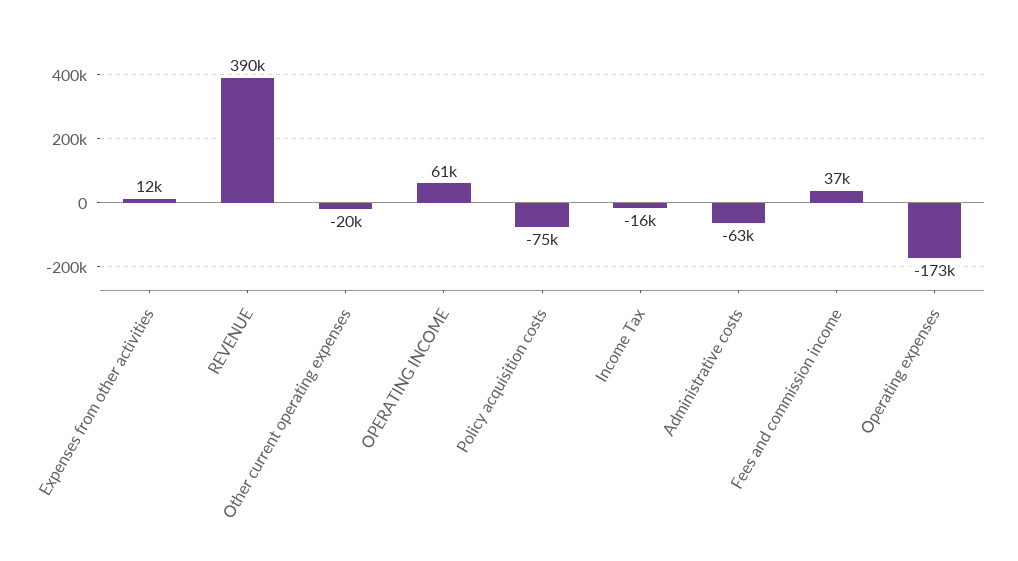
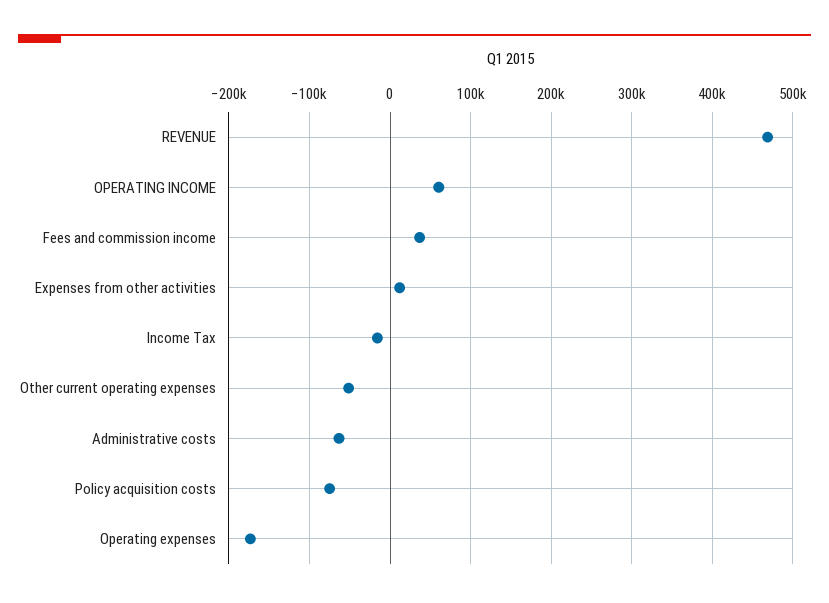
REVENUE: 390000 -> 470000
Other current operating expenses: -20000 -> -50000

